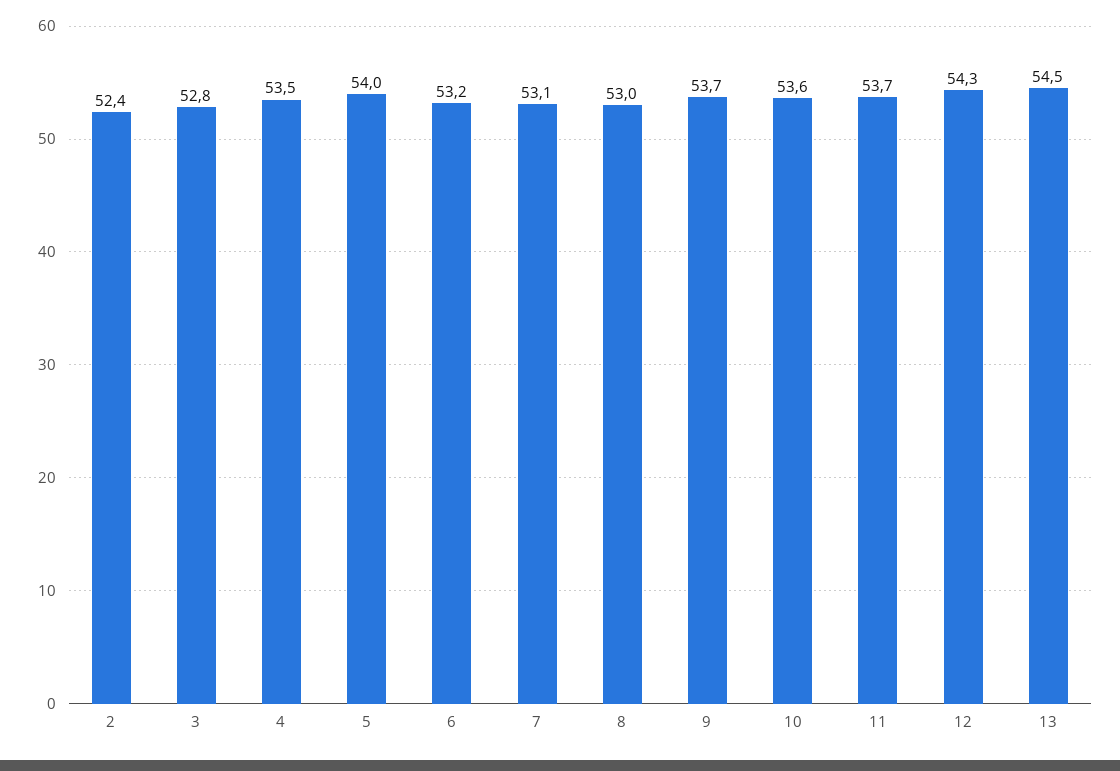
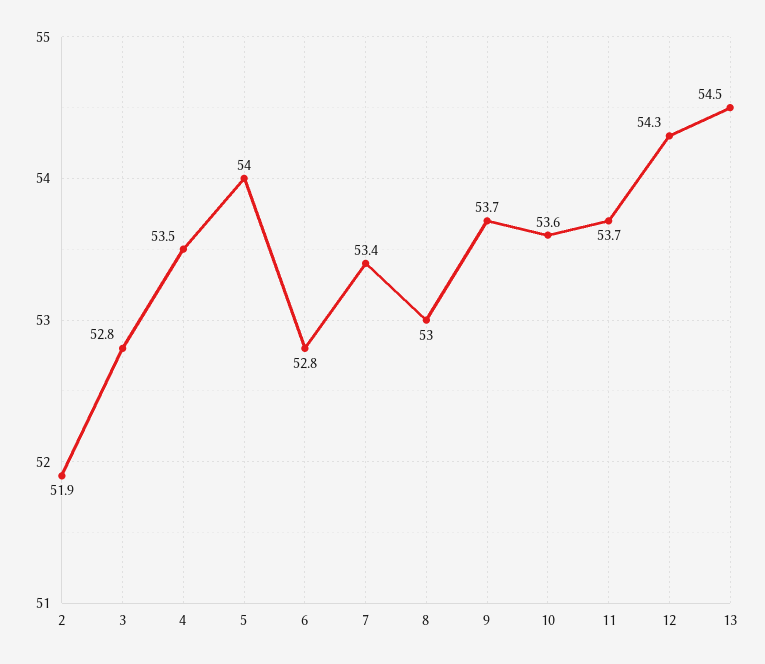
2: 52.4 -> 51.9
6: 53.2 -> 52.8
7: 53.1 -> 53.4

